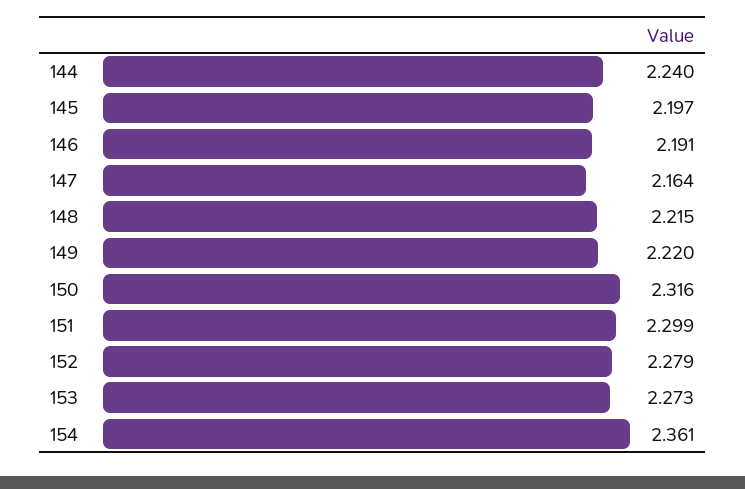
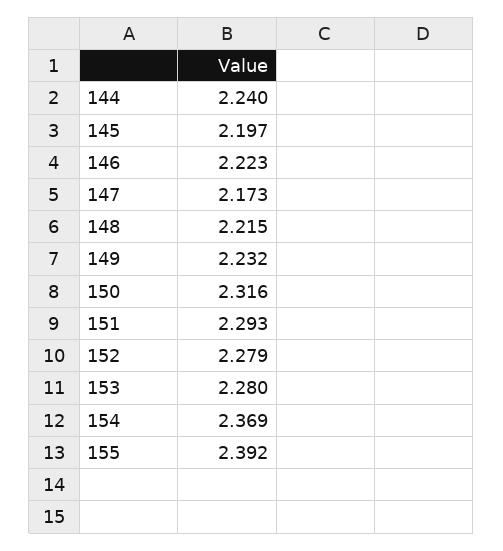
146: 2.191 -> 2.223
147: 2.164 -> 2.173
149: 2.22 -> 2.232
151: 2.299 -> 2.293
153: 2.273 -> 2.28
154: 2.361 -> 2.369
155: none -> 2.392

